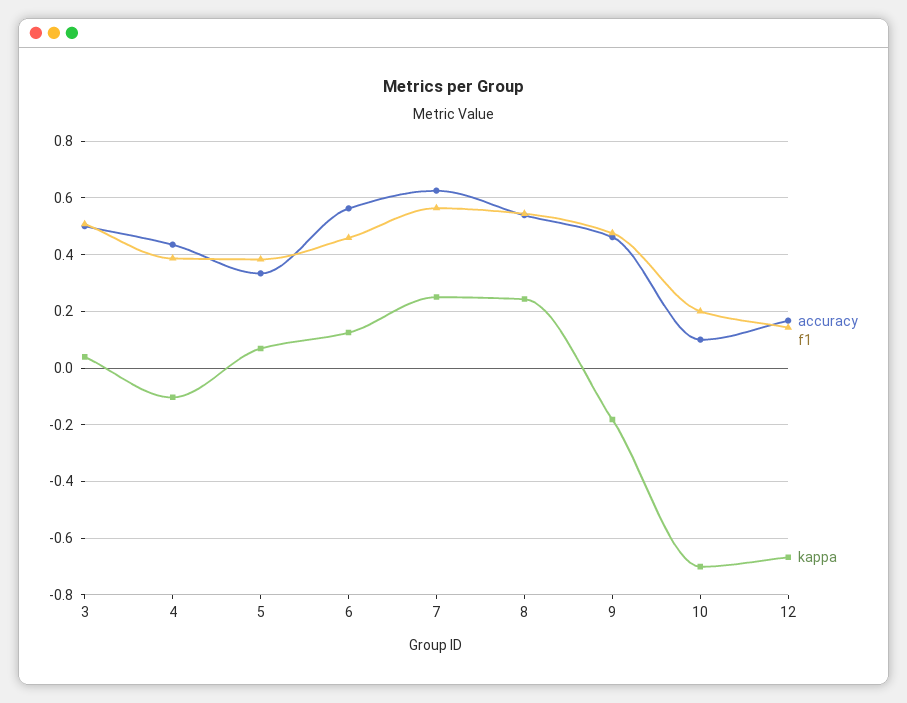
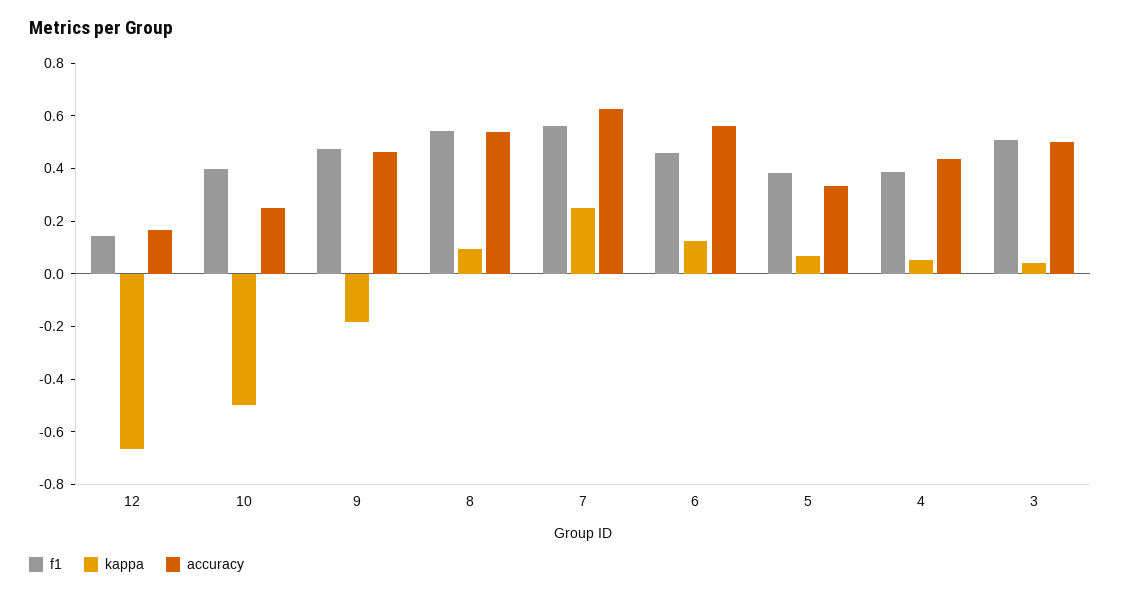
kappa, 4: -0.1 -> 0.05
kappa, 8: 0.25 -> 0.1
accuracy, 10: 0.1 -> 0.25
f1, 10: 0.2 -> 0.4
kappa, 10: -0.7 -> -0.5

